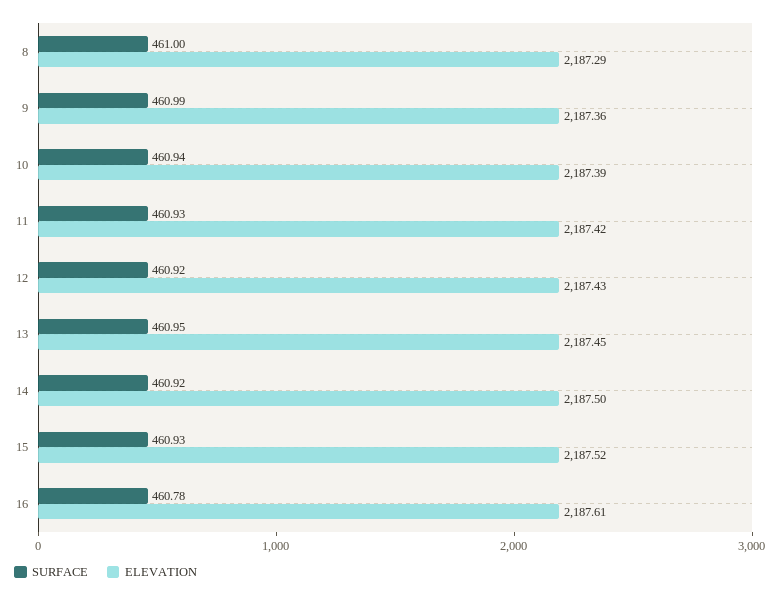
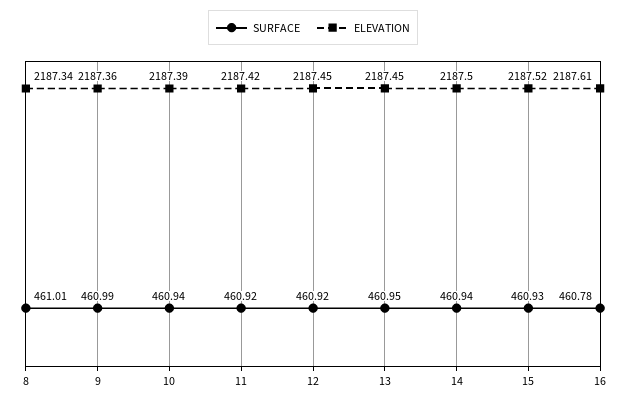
SURFACE, 8: 461 -> 461.01
ELEVATION, 8: 2187.29 -> 2187.34
SURFACE, 11: 460.93 -> 460.92
ELEVATION, 12: 2187.43 -> 2187.45
SURFACE, 14: 460.92 -> 460.94

